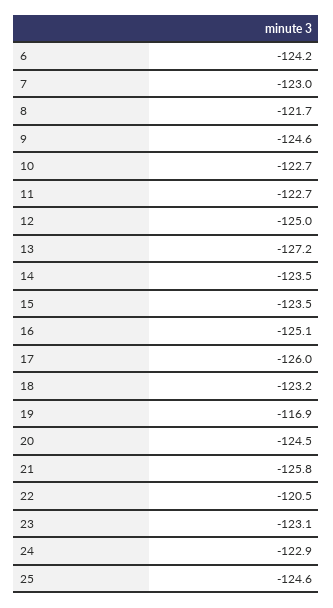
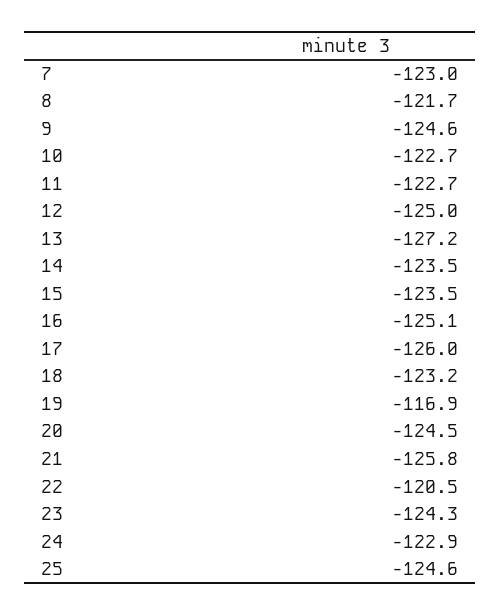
6: -124.2 -> none
23: -123.1 -> -124.3

